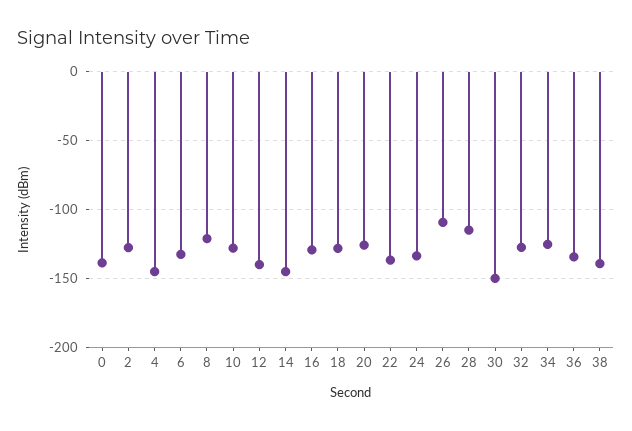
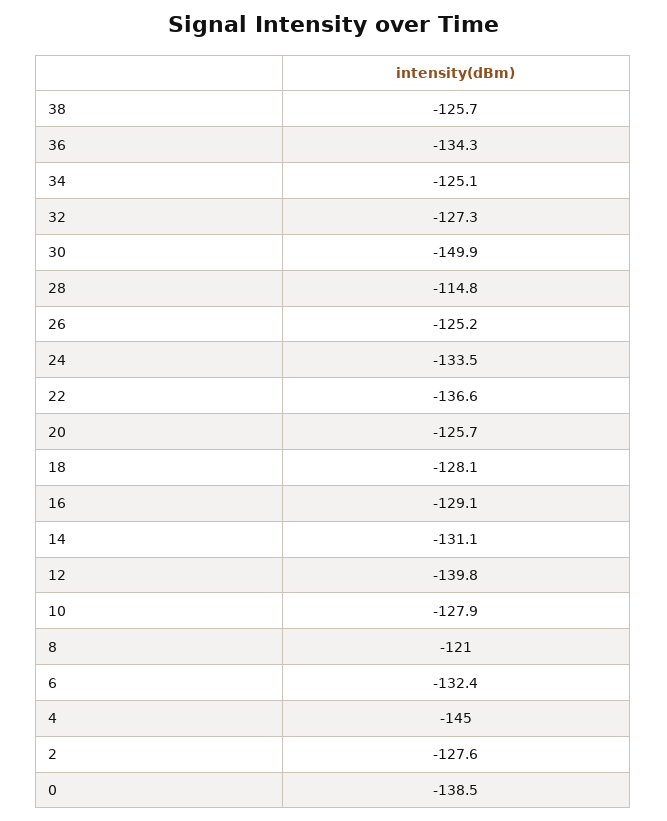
14: -145 -> -131.1
26: -110 -> -125.2
38: -140 -> -125.7

